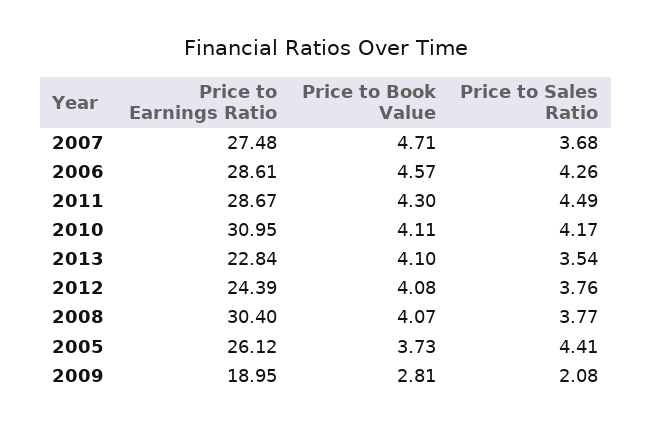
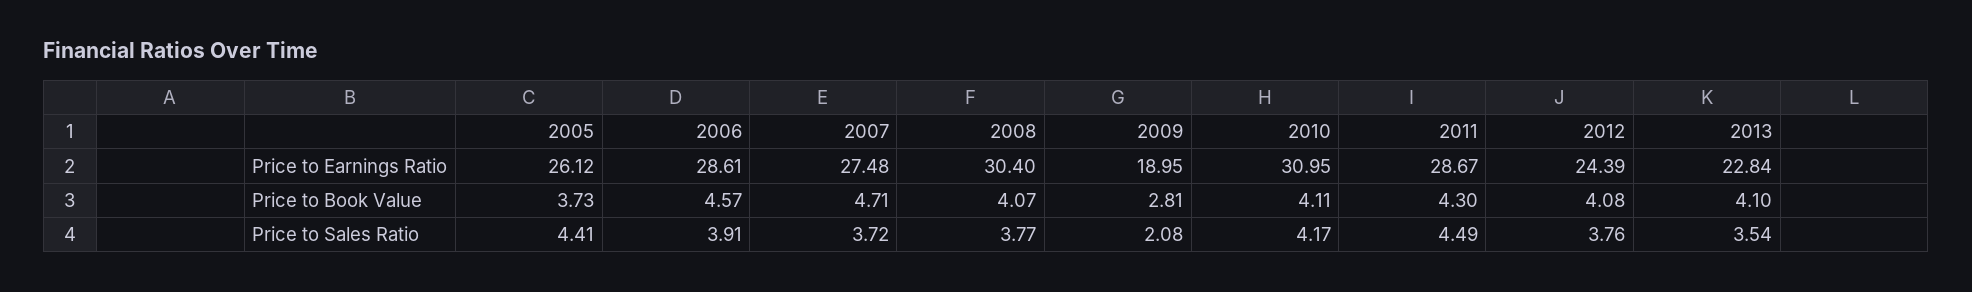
Price to Sales Ratio, 2007: 3.68 -> 3.72
Price to Sales Ratio, 2006: 4.26 -> 3.91

